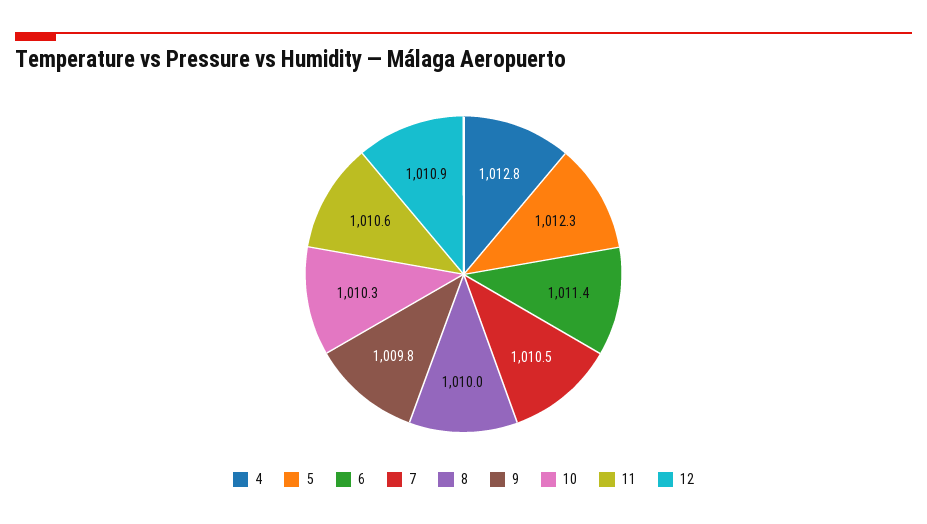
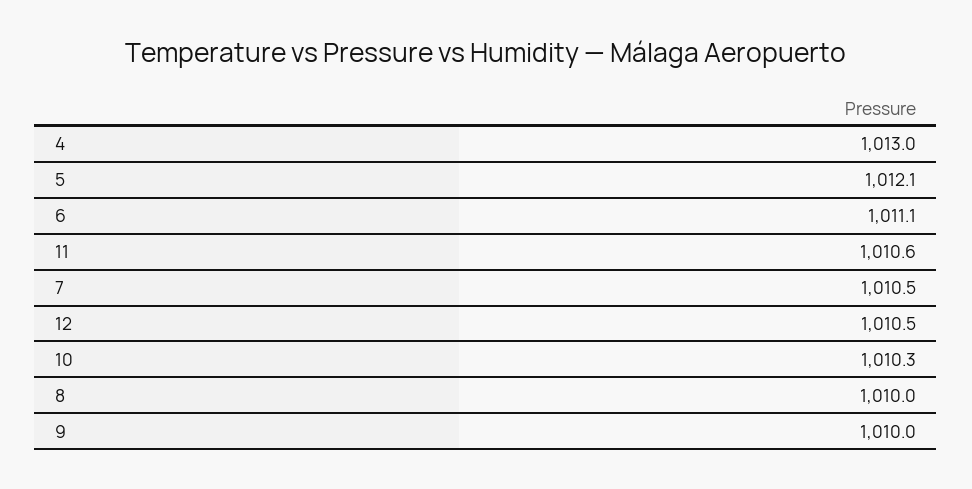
4: 1012.8 -> 1013
5: 1012.3 -> 1012.1
6: 1011.4 -> 1011.1
9: 1009.8 -> 1010
12: 1010.9 -> 1010.5

